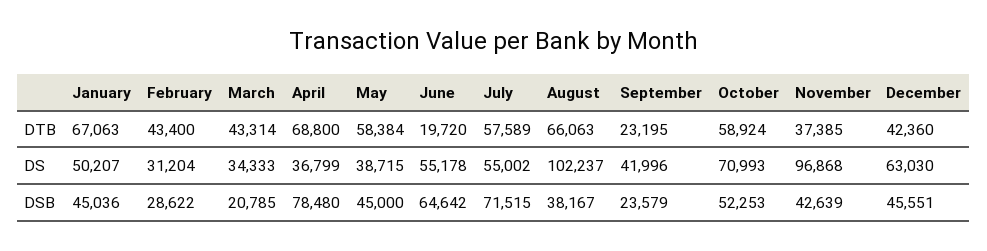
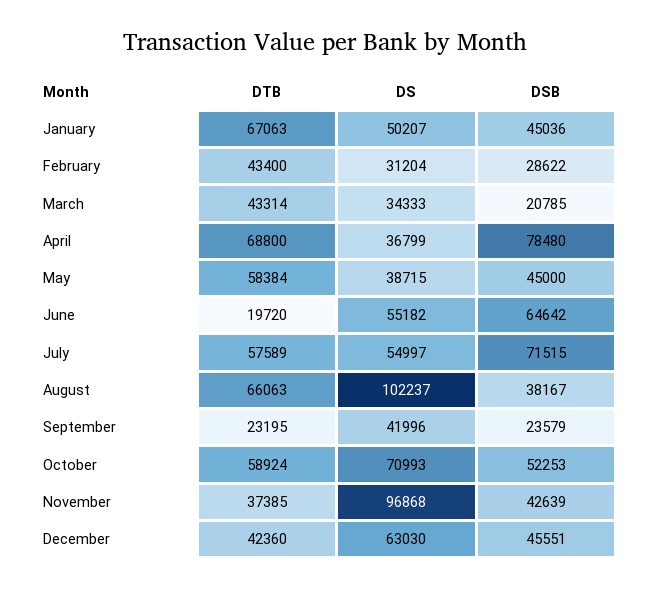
June, DS: 55178 -> 55182
July, DS: 55002 -> 54997

